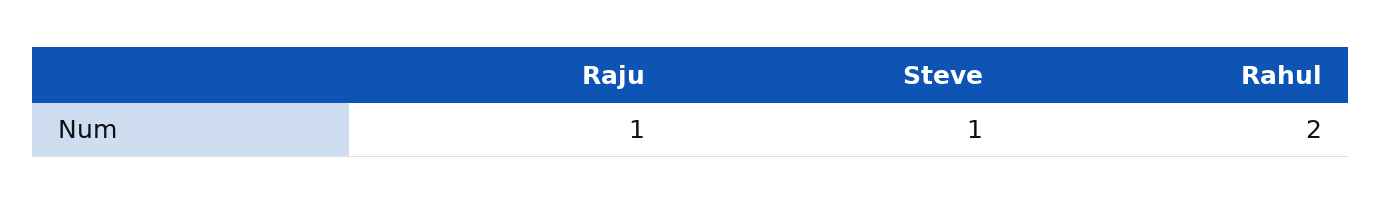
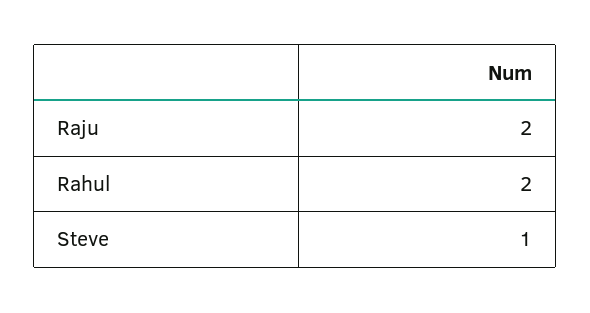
Raju: 1 -> 2

